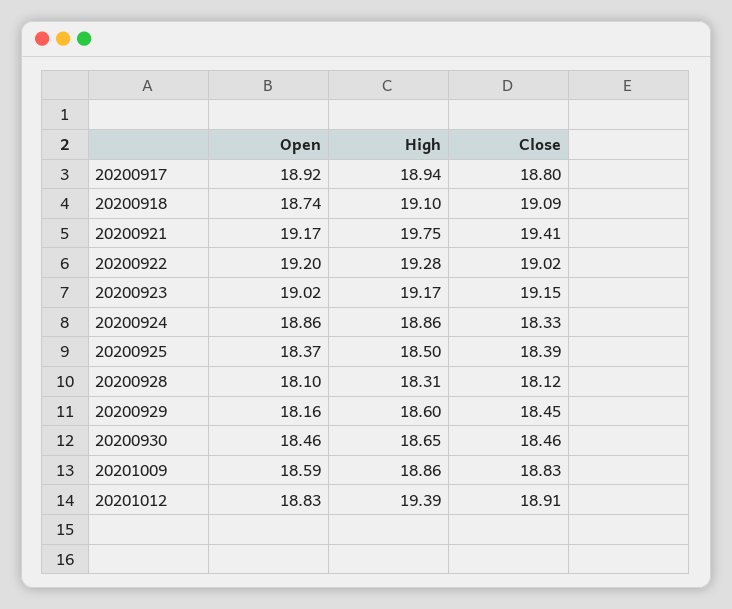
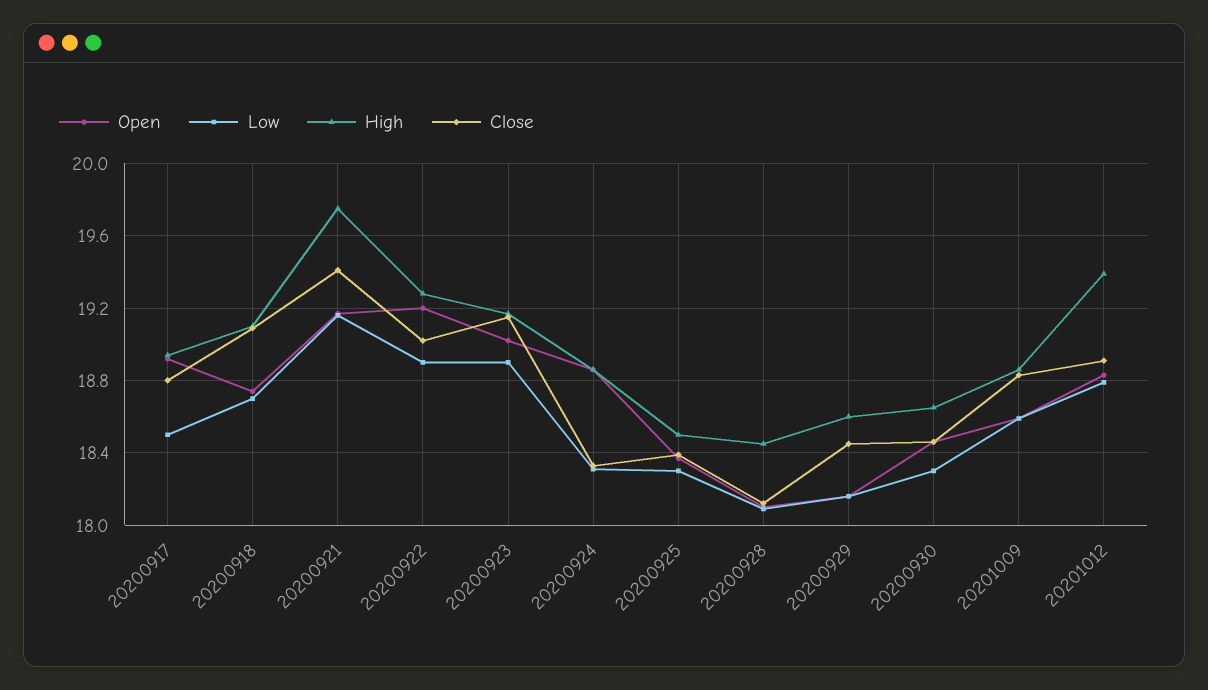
High, 20200928: 18.31 -> 18.45
Low, 20200917: none -> 18.5
Low, 20200918: none -> 18.7
Low, 20200921: none -> 19.15
Low, 20200922: none -> 18.9
Low, 20200923: none -> 18.9
Low, 20200924: none -> 18.3
Low, 20200925: none -> 18.3
Low, 20200928: none -> 18.1
Low, 20200929: none -> 18.15
Low, 20200930: none -> 18.3
Low, 20201009: none -> 18.6
Low, 20201012: none -> 18.8

